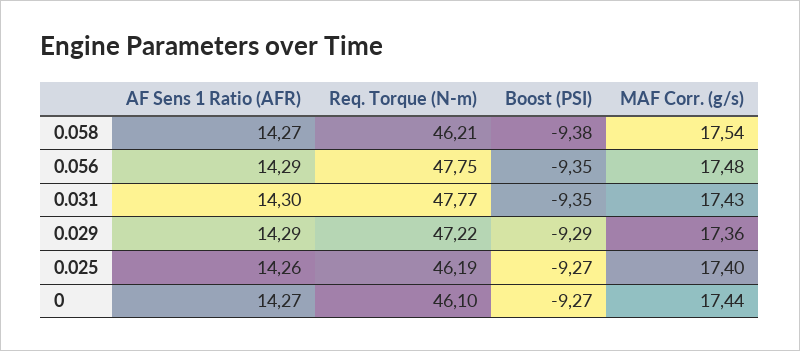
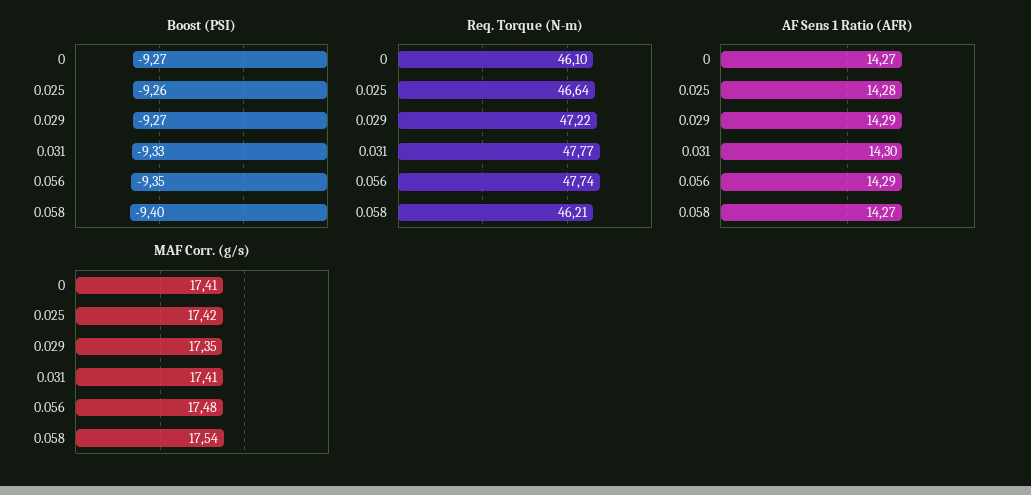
Boost (PSI), 0.058: -9.38 -> -9.4
Req. Torque (N-m), 0.056: 47.75 -> 47.74
Boost (PSI), 0.031: -9.35 -> -9.33
MAF Corr. (g/s), 0.031: 17.43 -> 17.41
Boost (PSI), 0.029: -9.29 -> -9.27
MAF Corr. (g/s), 0.029: 17.36 -> 17.35
AF Sens 1 Ratio (AFR), 0.025: 14.26 -> 14.28
Req. Torque (N-m), 0.025: 46.19 -> 46.64
Boost (PSI), 0.025: -9.27 -> -9.26
MAF Corr. (g/s), 0.025: 17.4 -> 17.42
MAF Corr. (g/s), 0: 17.44 -> 17.41

